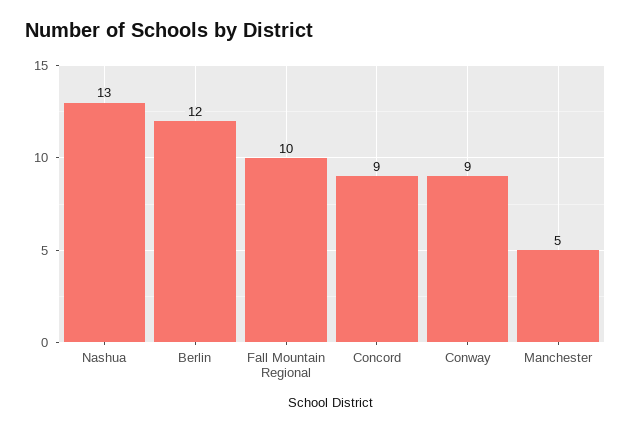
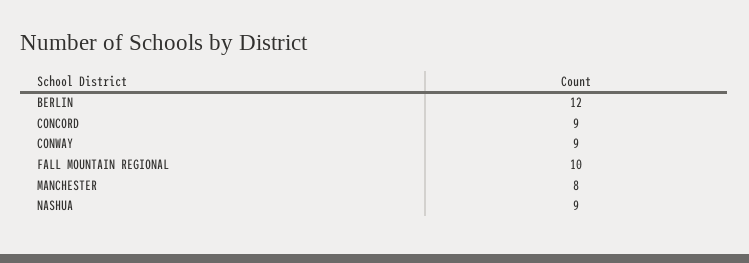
Nashua: 13 -> 9
Manchester: 5 -> 8

